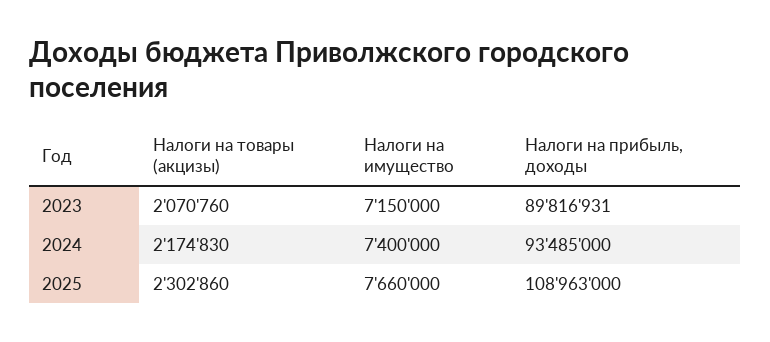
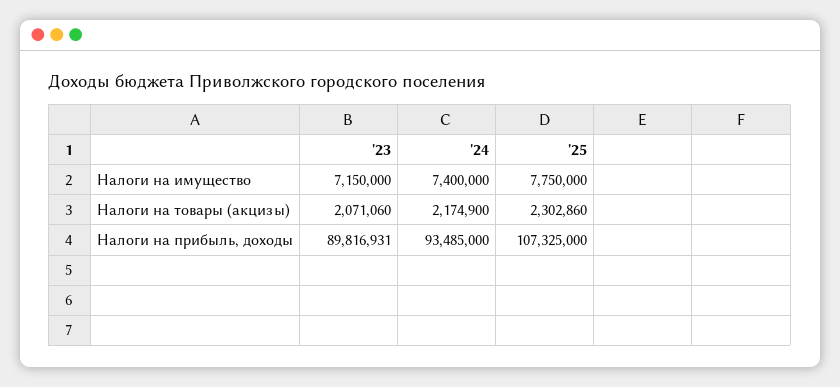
Налоги на товары (акцизы), 2023: 2070760 -> 2071060
Налоги на товары (акцизы), 2024: 2174830 -> 2174900
Налоги на имущество, 2025: 7660000 -> 7750000
Налоги на прибыль, доходы, 2025: 108963000 -> 107325000

